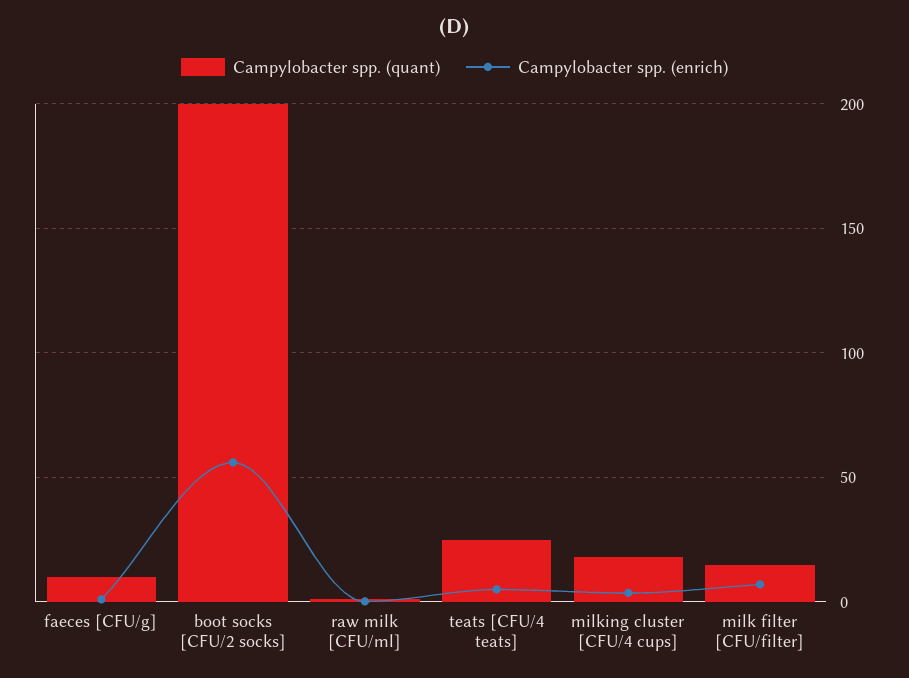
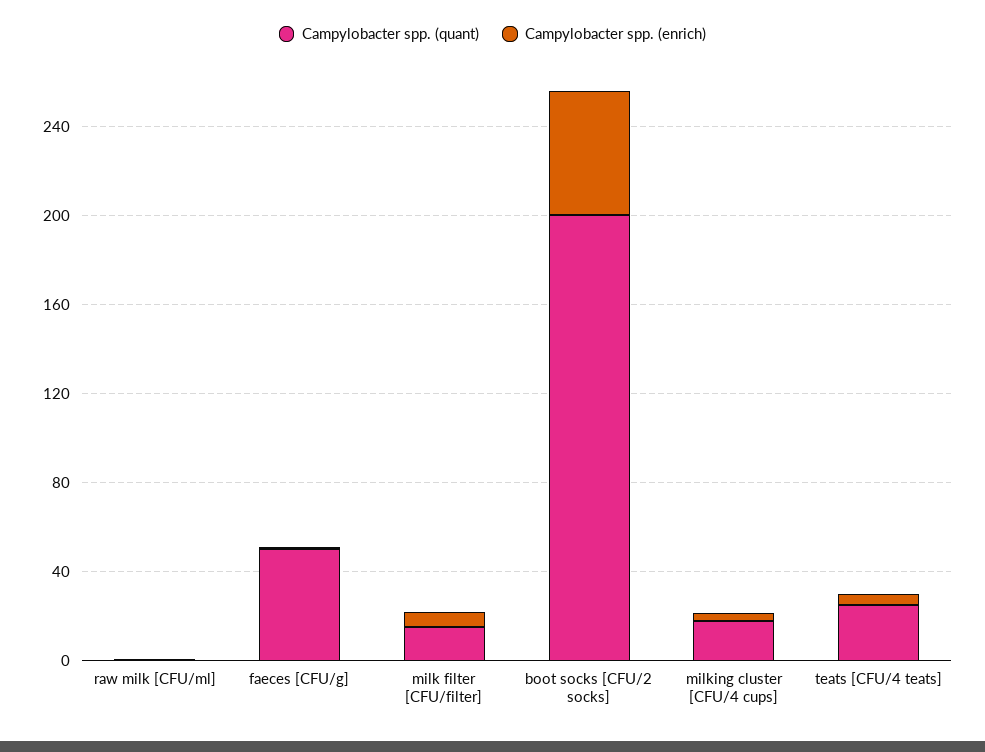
Campylobacter spp. (quant), faeces [CFU/g]: 10 -> 50

